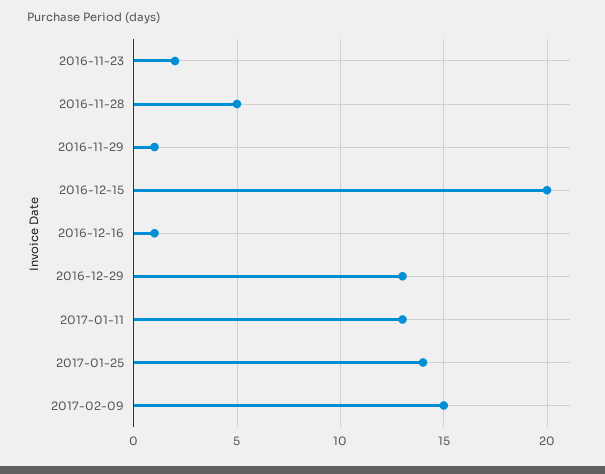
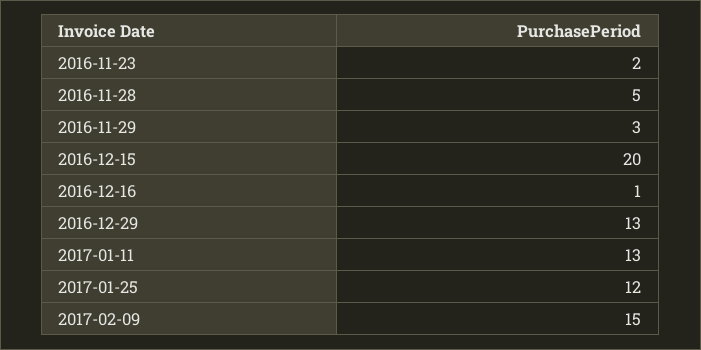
2016-11-29: 1 -> 3
2017-01-25: 14 -> 12

